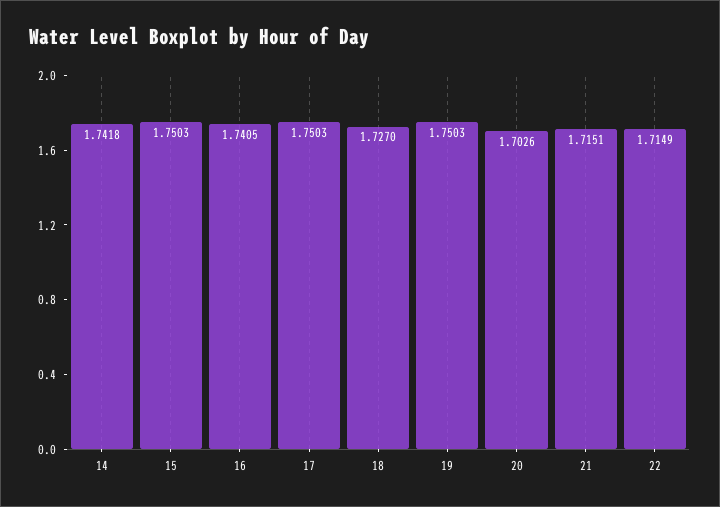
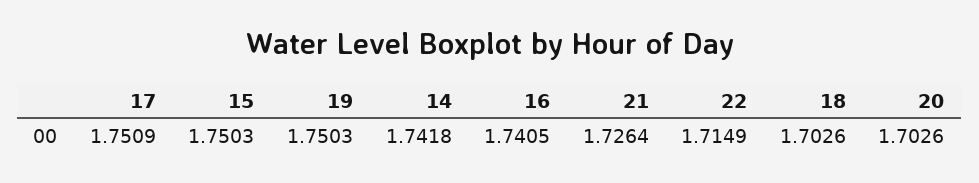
17: 1.7503 -> 1.7509
18: 1.727 -> 1.7026
21: 1.7151 -> 1.7264

